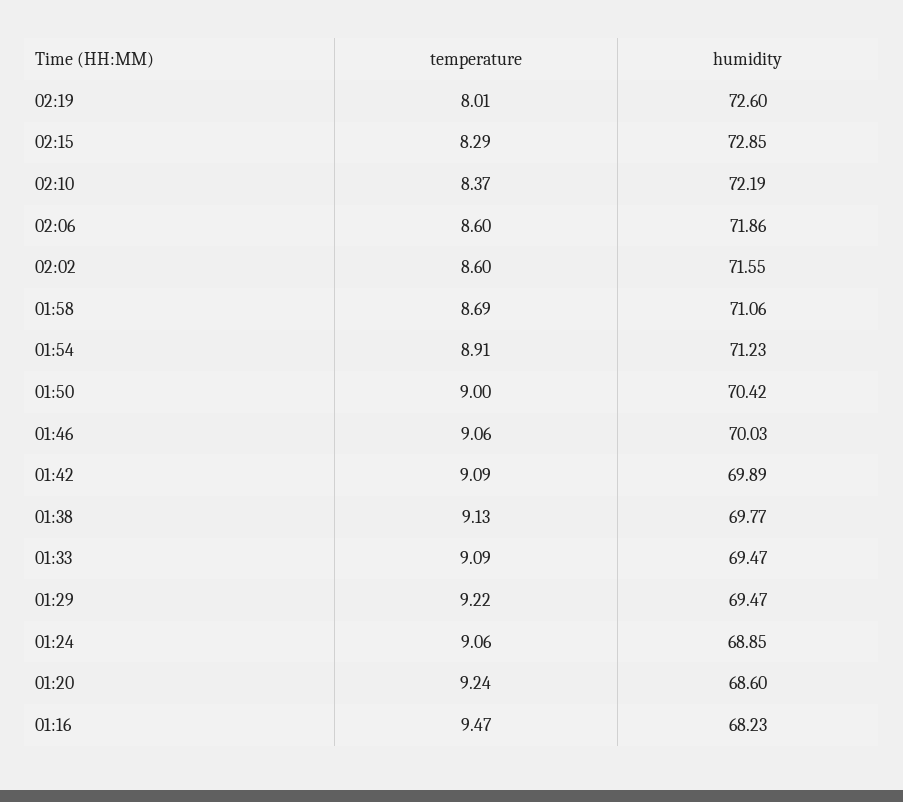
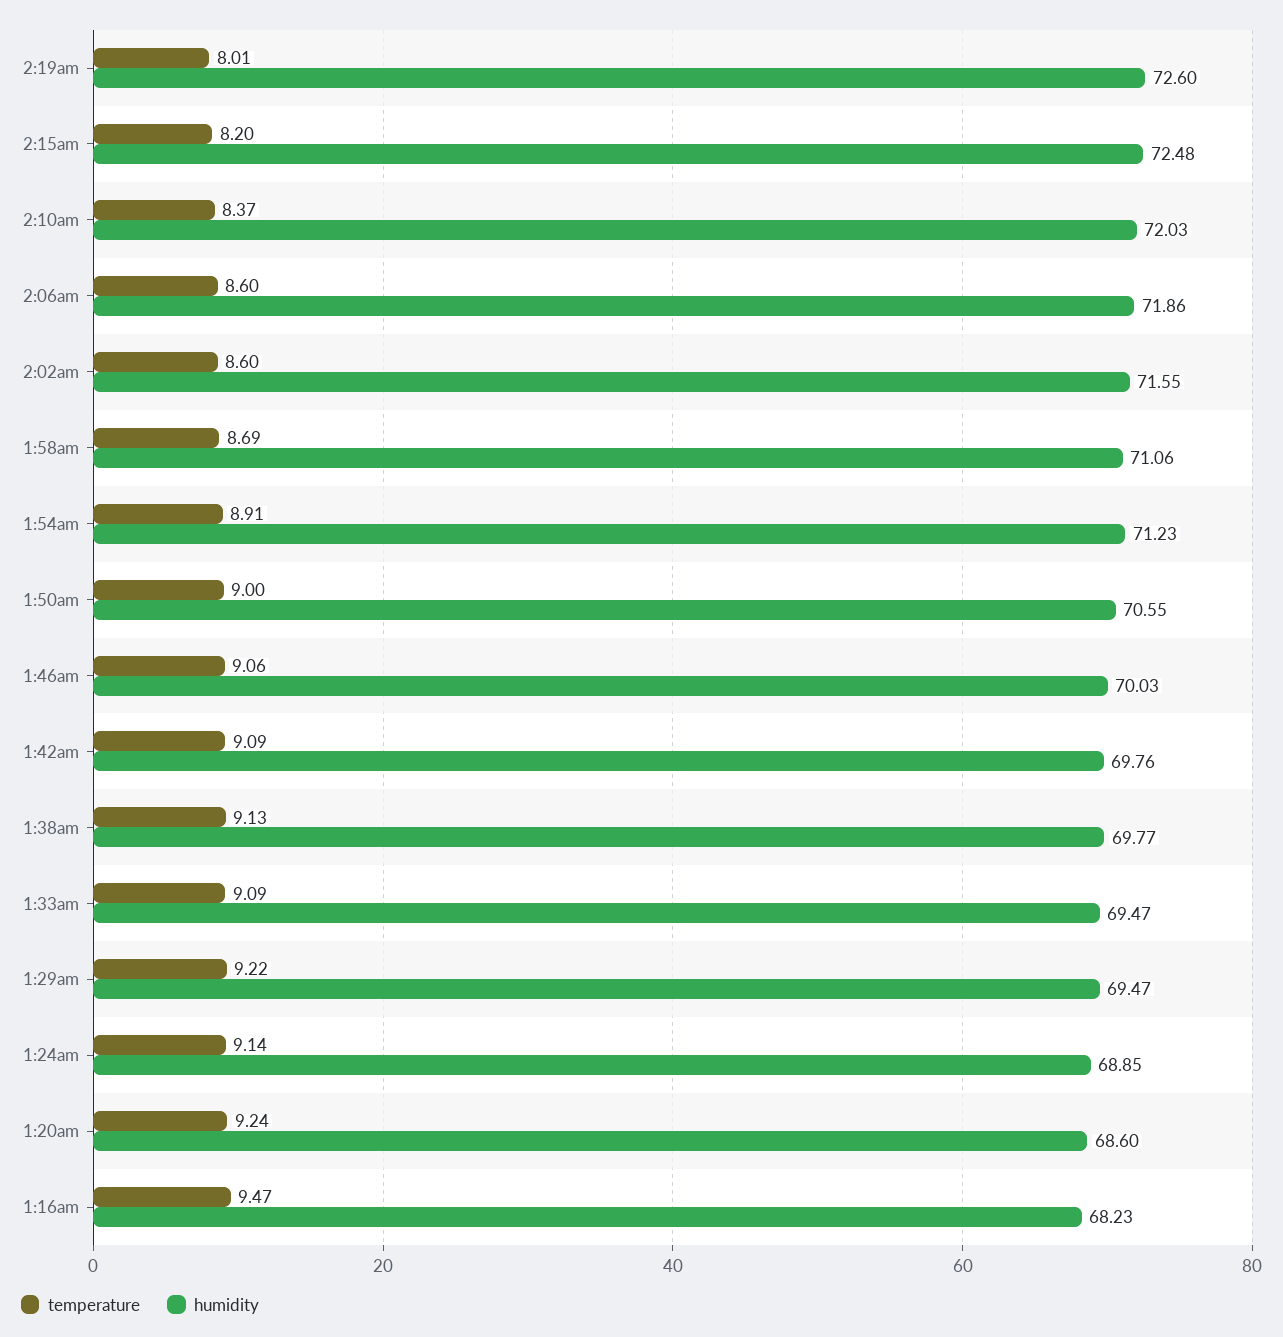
temperature, 02:15: 8.29 -> 8.2
humidity, 02:15: 72.85 -> 72.48
humidity, 02:10: 72.19 -> 72.03
humidity, 01:50: 70.42 -> 70.55
humidity, 01:42: 69.89 -> 69.76
temperature, 01:24: 9.06 -> 9.14

